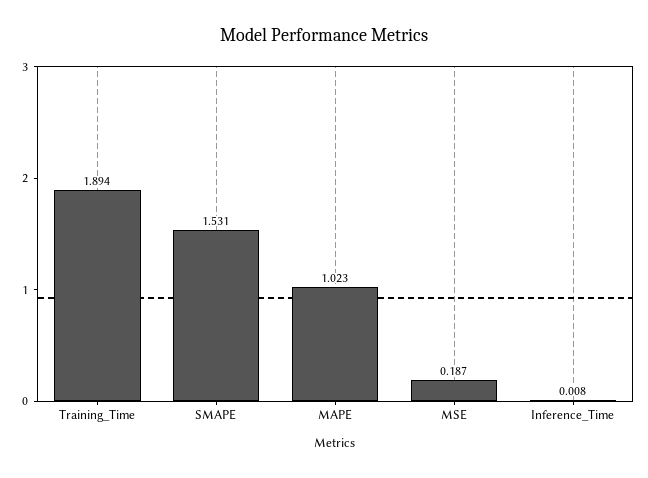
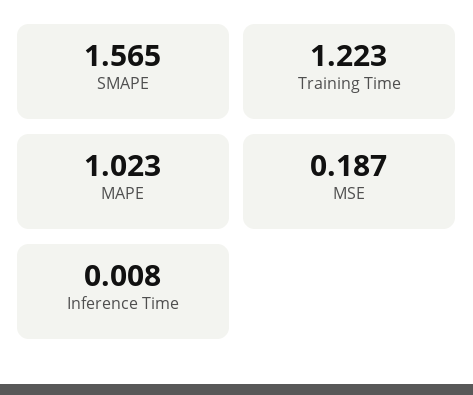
Training_Time: 1.894 -> 1.223
SMAPE: 1.531 -> 1.565

